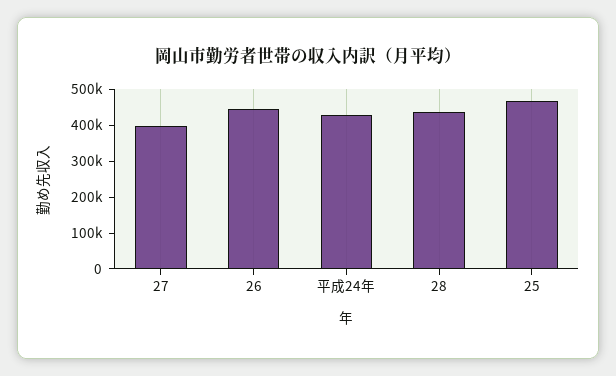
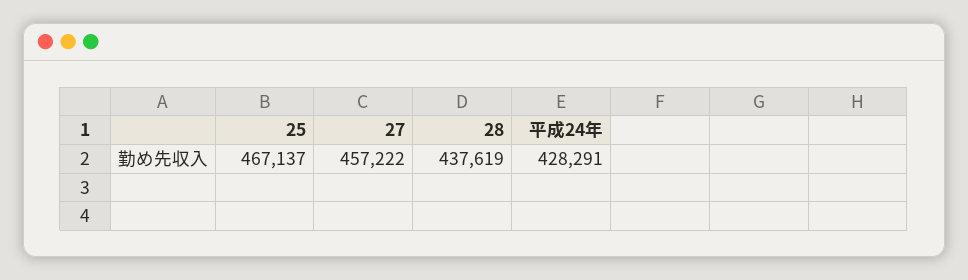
27: 400000 -> 457222
26: 450000 -> none

